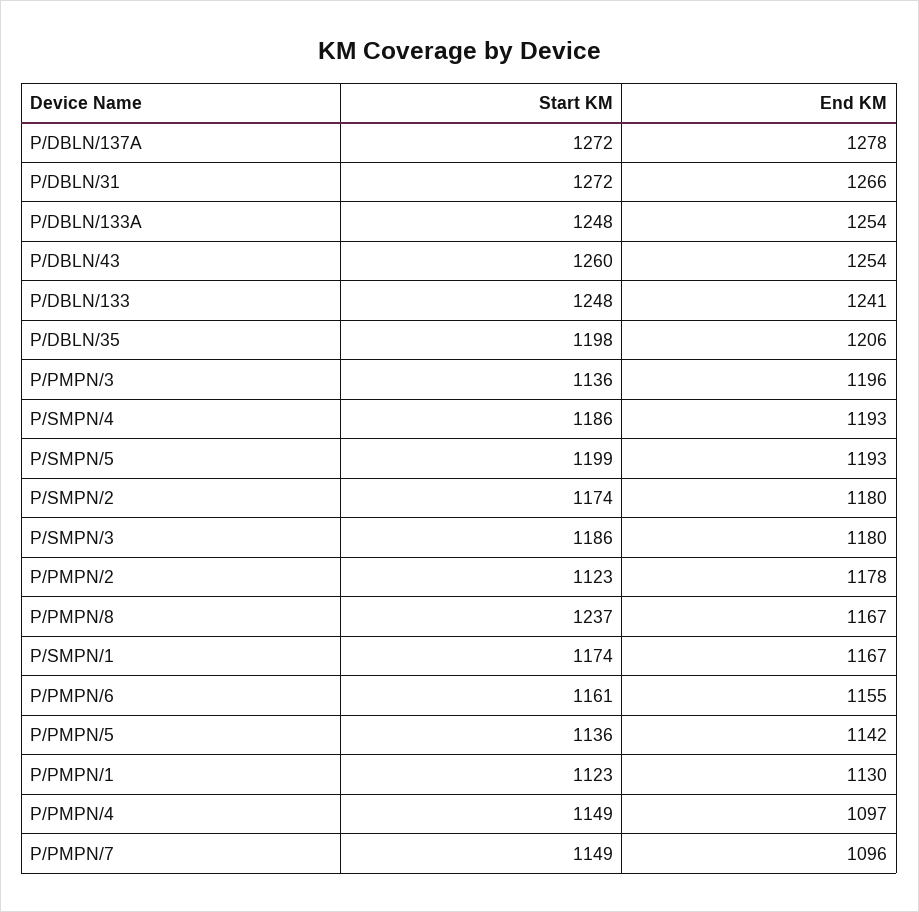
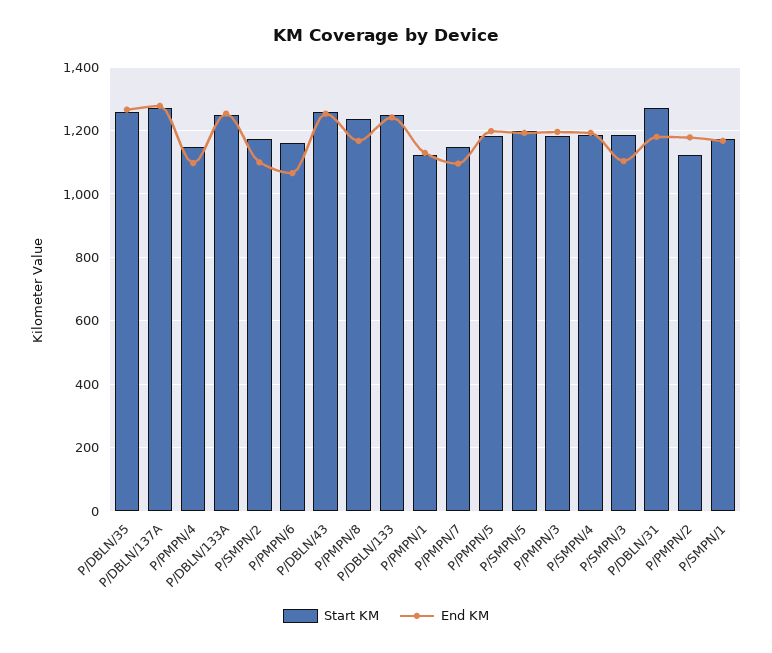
End KM, P/DBLN/31: 1266 -> 1180
Start KM, P/DBLN/35: 1198 -> 1260
End KM, P/DBLN/35: 1206 -> 1260
Start KM, P/PMPN/3: 1136 -> 1180
End KM, P/SMPN/2: 1180 -> 1100
End KM, P/SMPN/3: 1180 -> 1100
End KM, P/PMPN/6: 1155 -> 1060
Start KM, P/PMPN/5: 1136 -> 1180
End KM, P/PMPN/5: 1142 -> 1200

